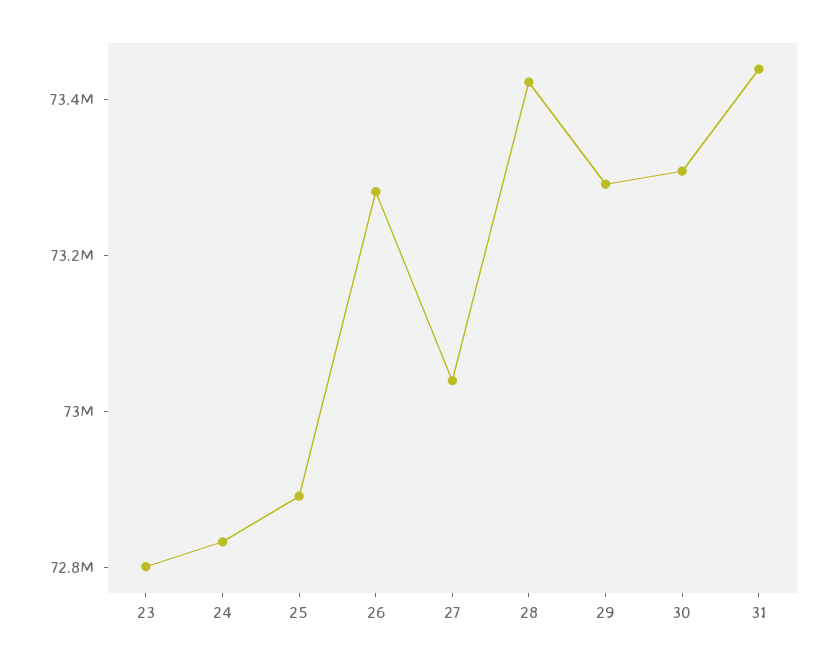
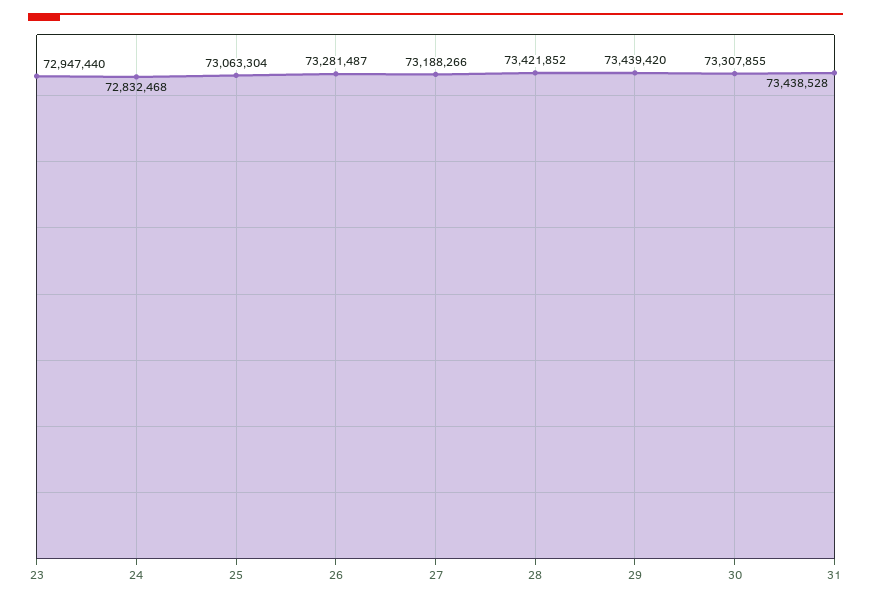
23: 72800000 -> 72947440
25: 72900000 -> 73063304
27: 73050000 -> 73188266
29: 73300000 -> 73439420

